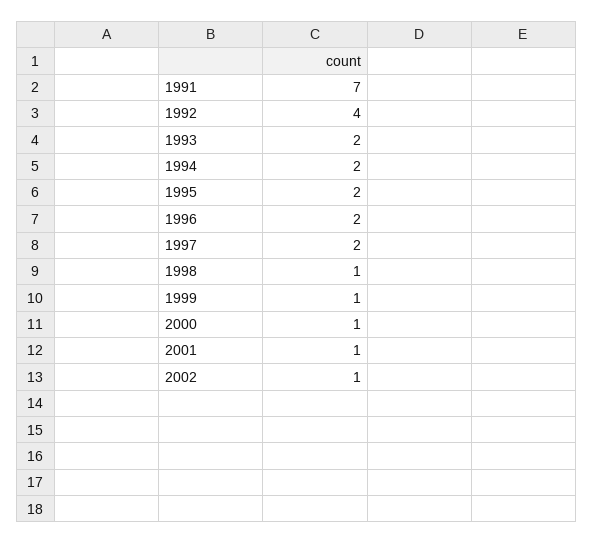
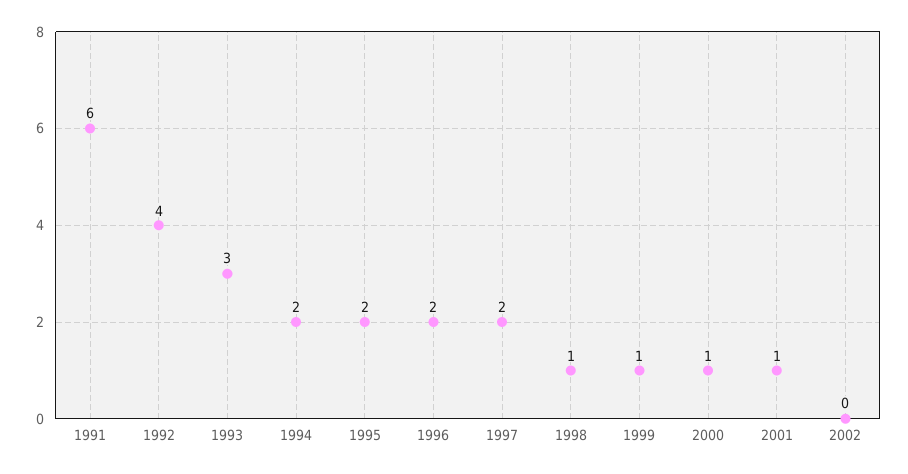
1991: 7 -> 6
1993: 2 -> 3
2002: 1 -> 0

